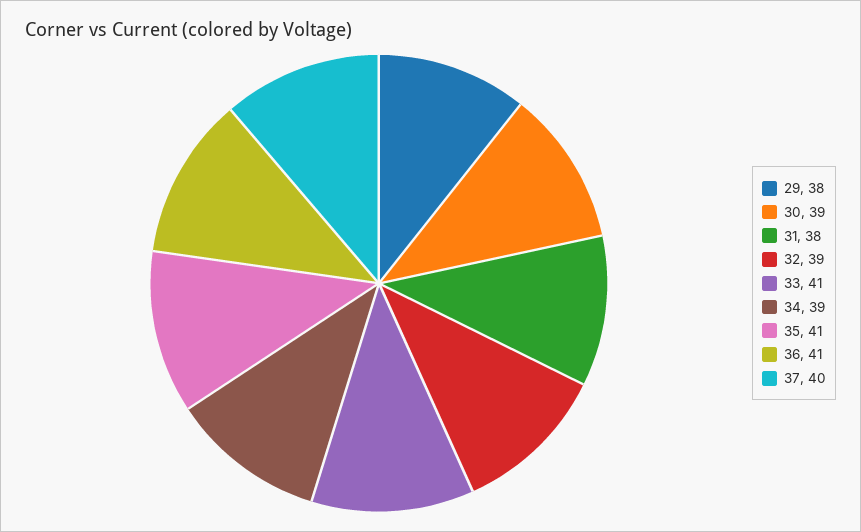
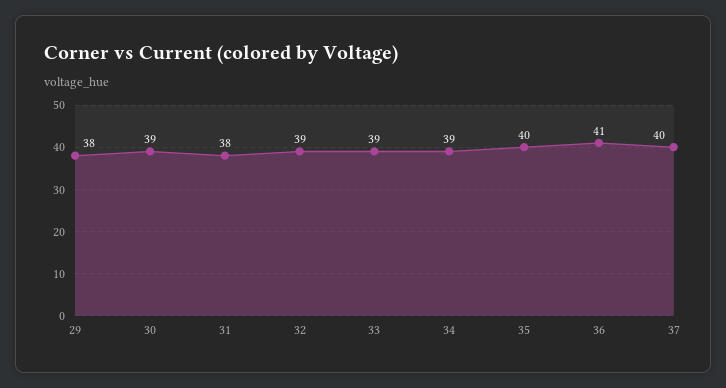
33: 41 -> 39
35: 41 -> 40

